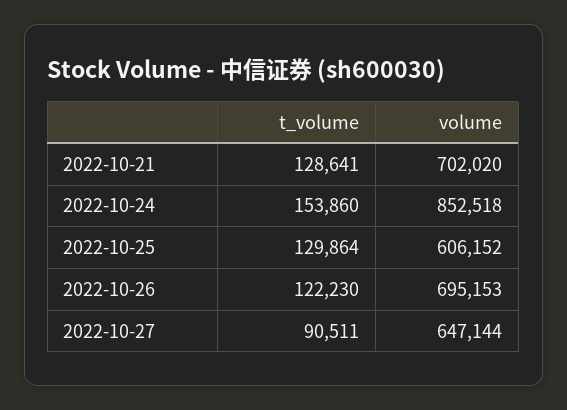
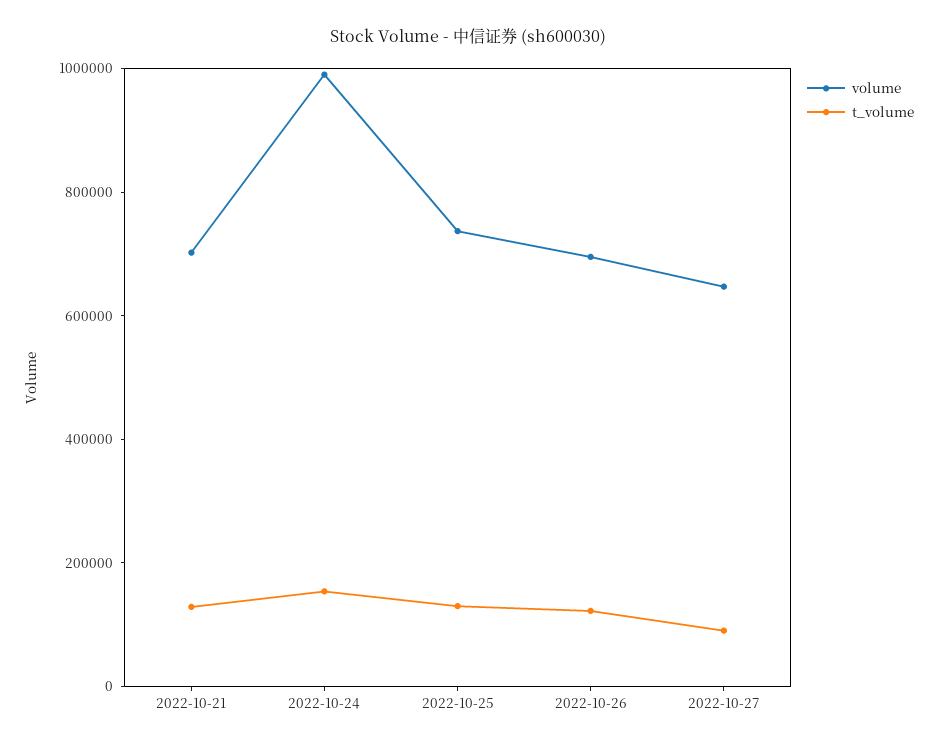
volume, 2022-10-24: 852518 -> 1000000
volume, 2022-10-25: 606152 -> 750000

